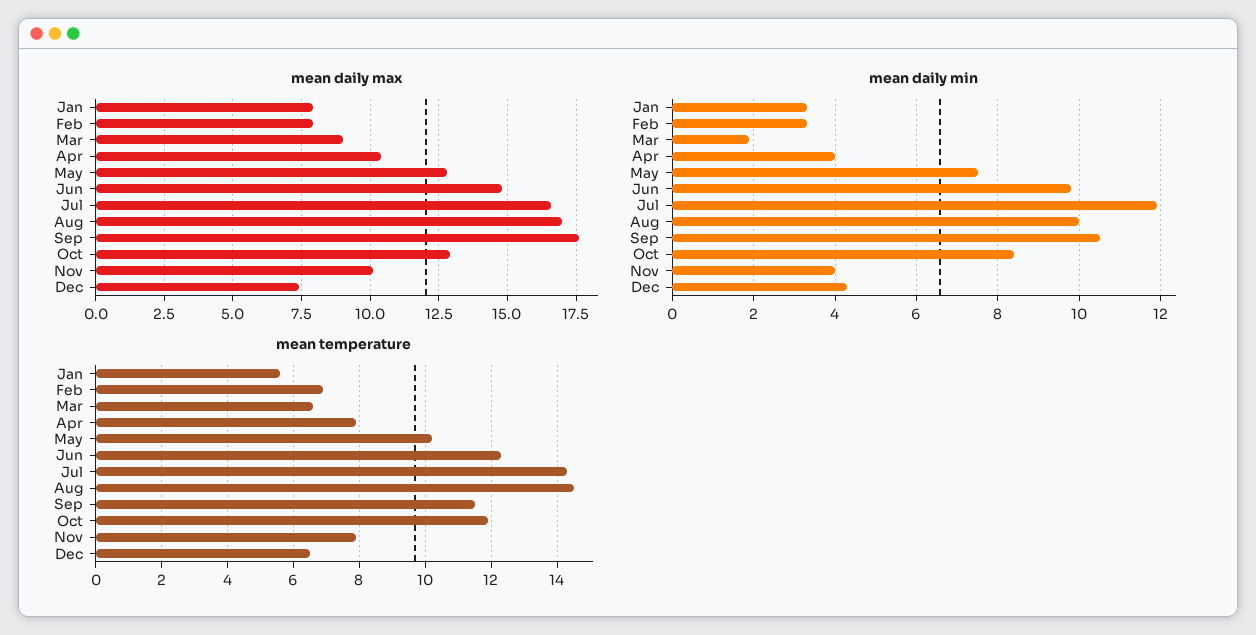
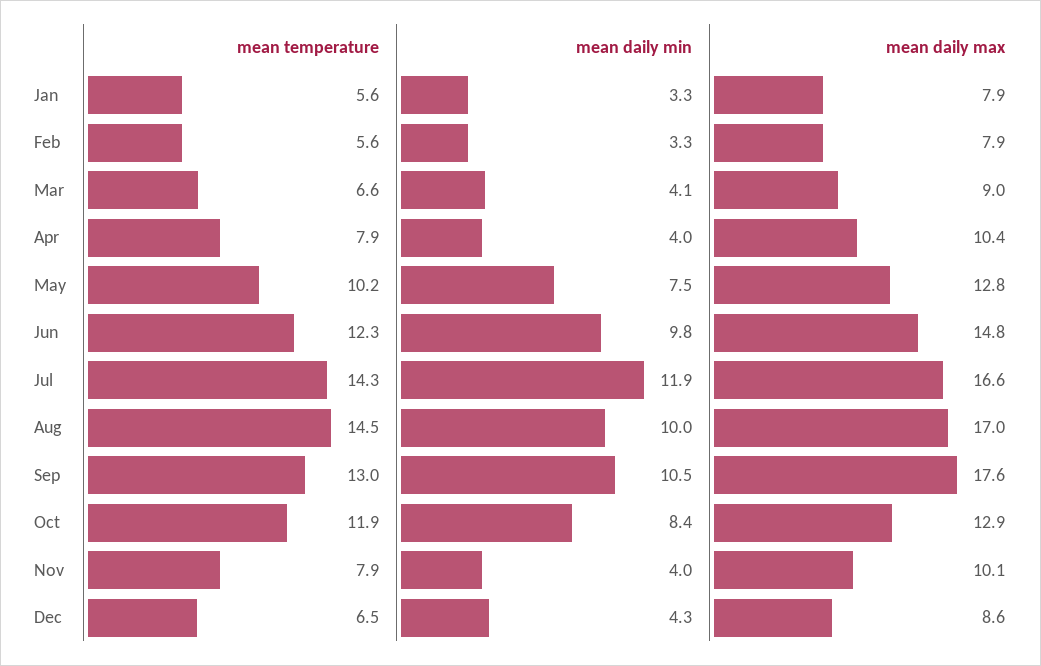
mean daily max, Dec: 7.5 -> 8.6
mean daily min, Mar: 2 -> 4.1
mean temperature, Feb: 7 -> 5.6
mean temperature, Sep: 11.5 -> 13

